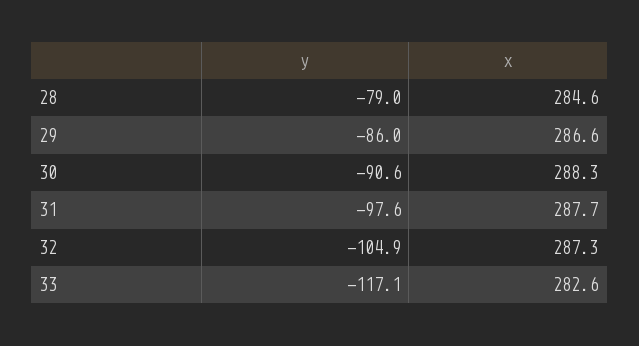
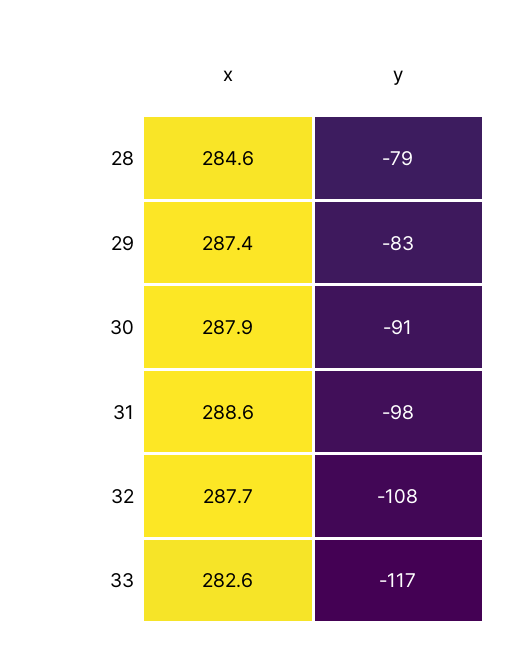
y, 29: -86 -> -83
x, 29: 286.6 -> 287.4
x, 30: 288.3 -> 287.9
x, 31: 287.7 -> 288.6
y, 32: -104.9 -> -108
x, 32: 287.3 -> 287.7

